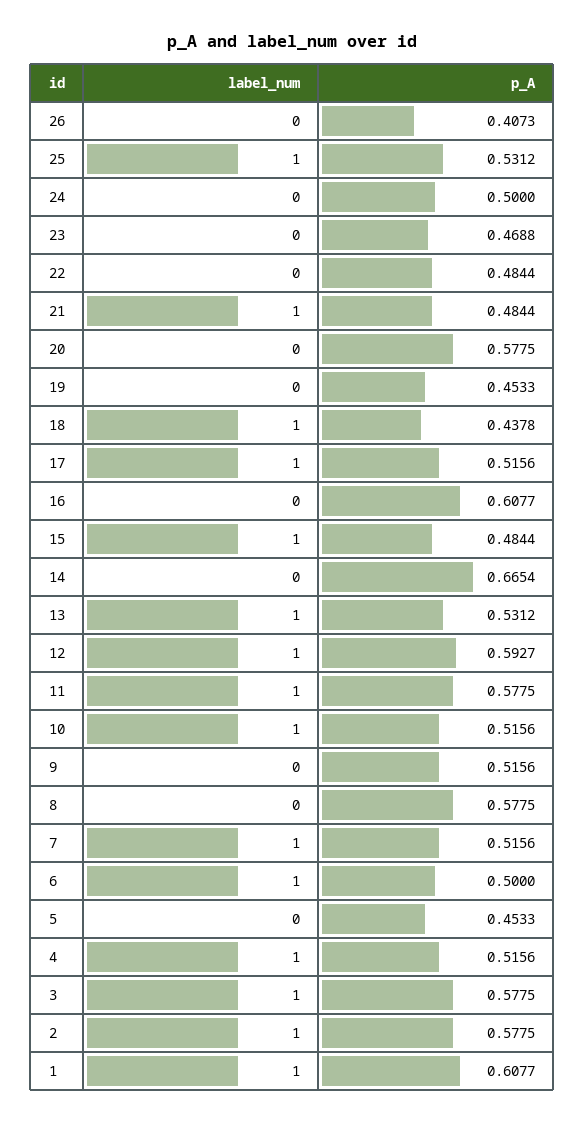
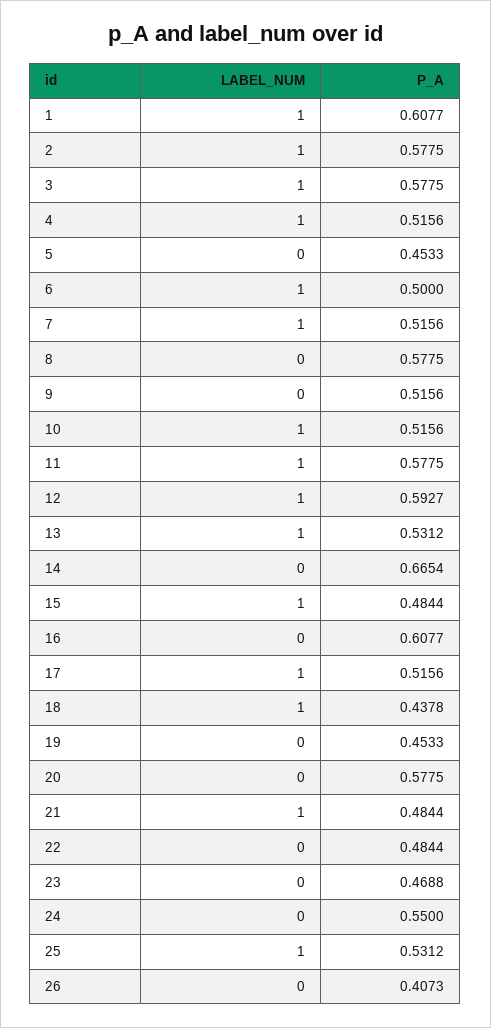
p_A, 24: 0.5 -> 0.55

